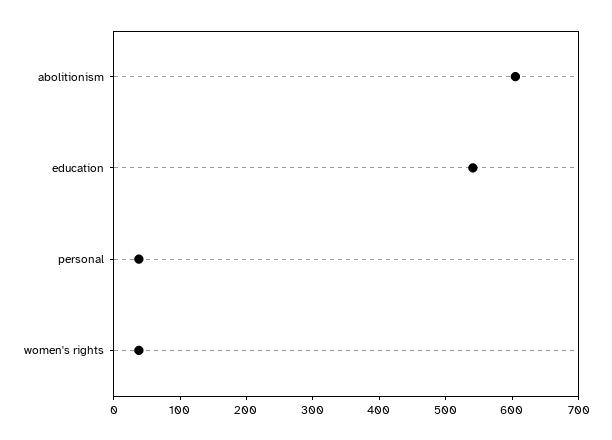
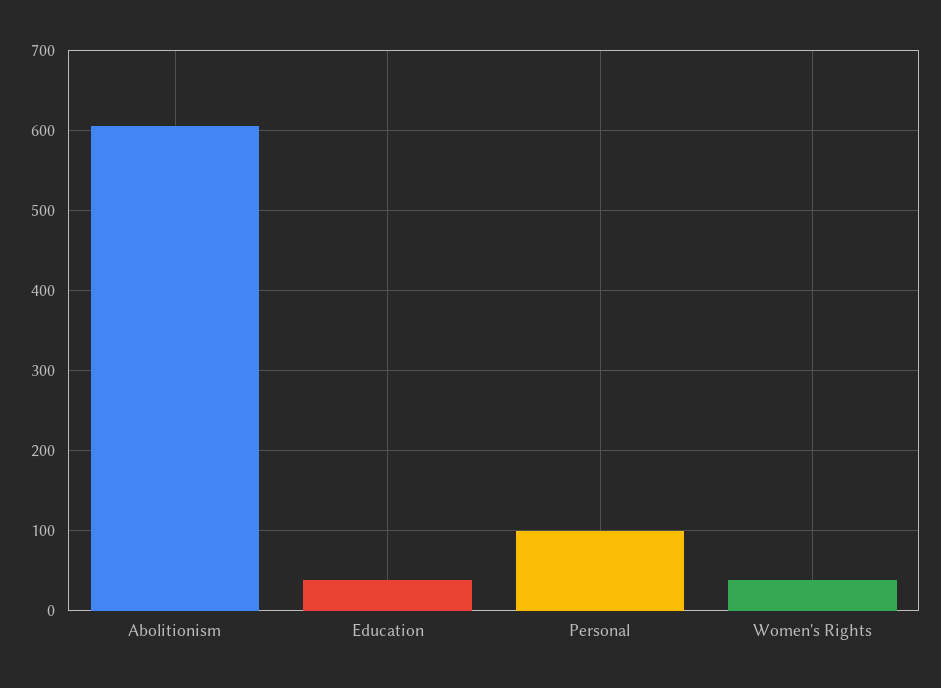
education: 540 -> 40
personal: 40 -> 100

